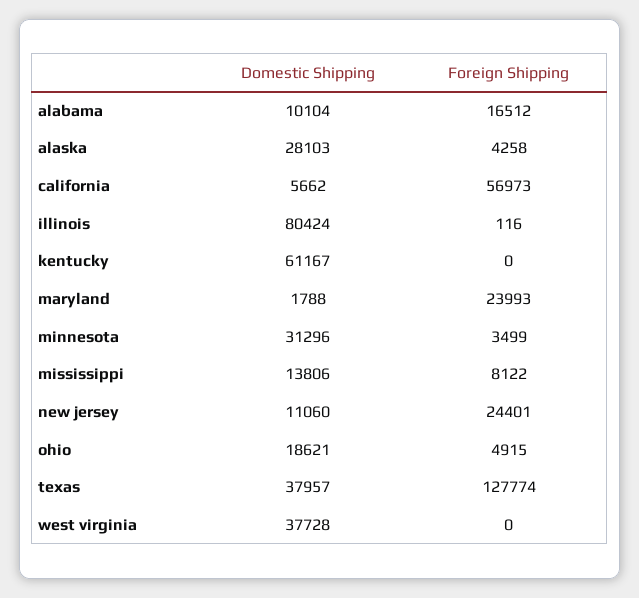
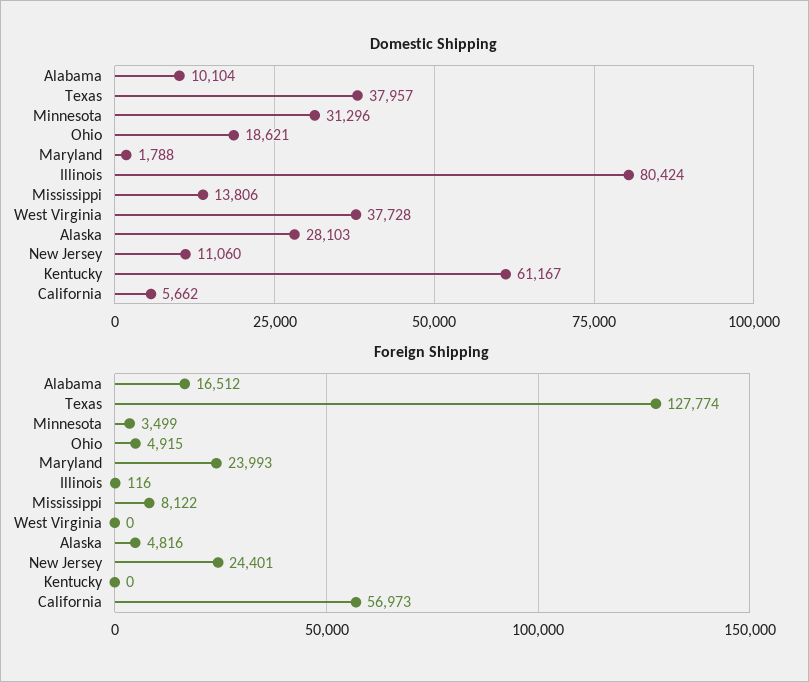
Foreign Shipping, alaska: 4258 -> 4816

